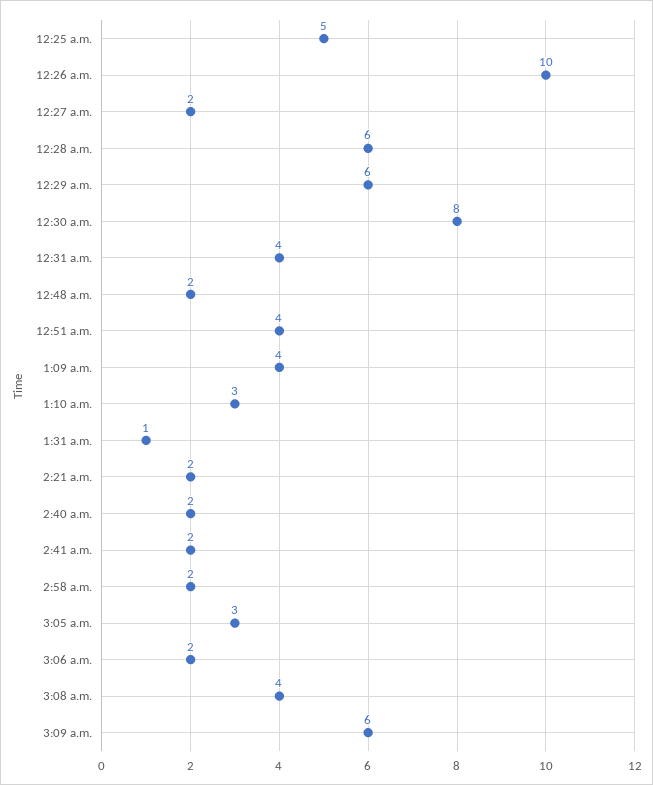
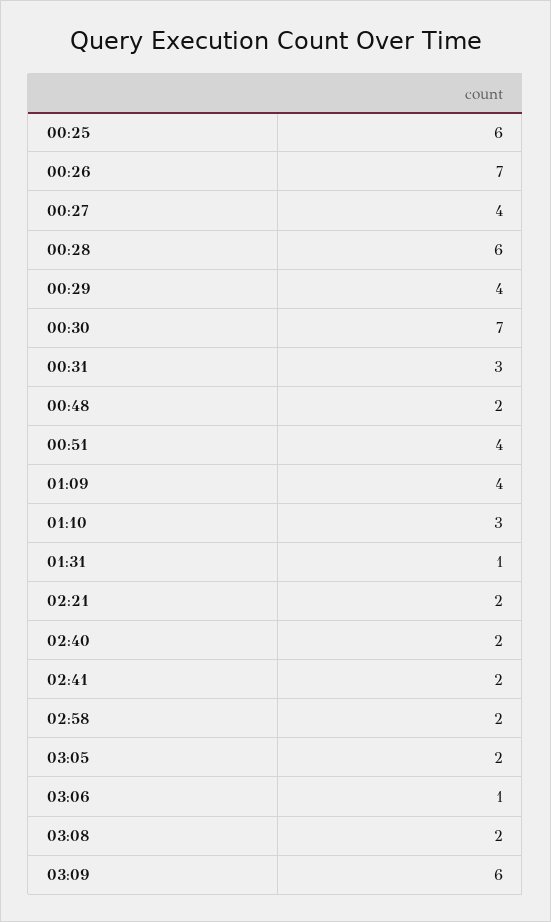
12:25 a.m.: 5 -> 6
12:26 a.m.: 10 -> 7
12:27 a.m.: 2 -> 4
12:29 a.m.: 6 -> 4
12:30 a.m.: 8 -> 7
12:31 a.m.: 4 -> 3
3:05 a.m.: 3 -> 2
3:06 a.m.: 2 -> 1
3:08 a.m.: 4 -> 2

